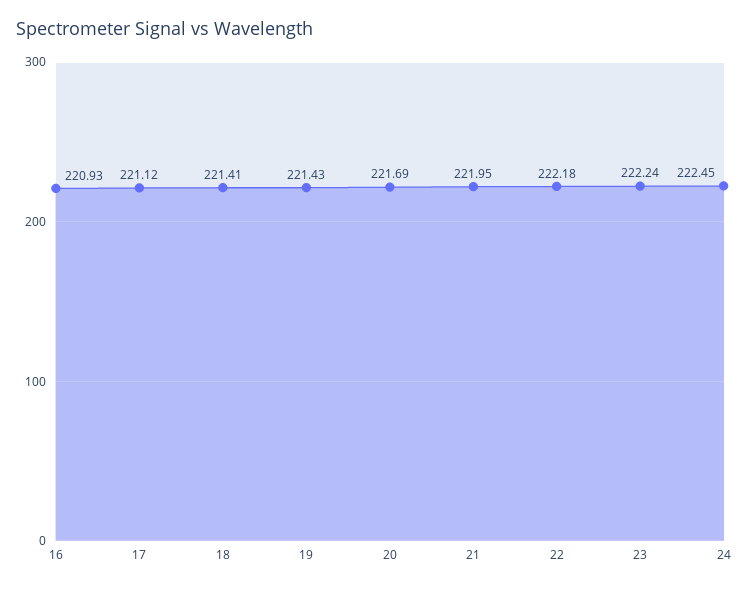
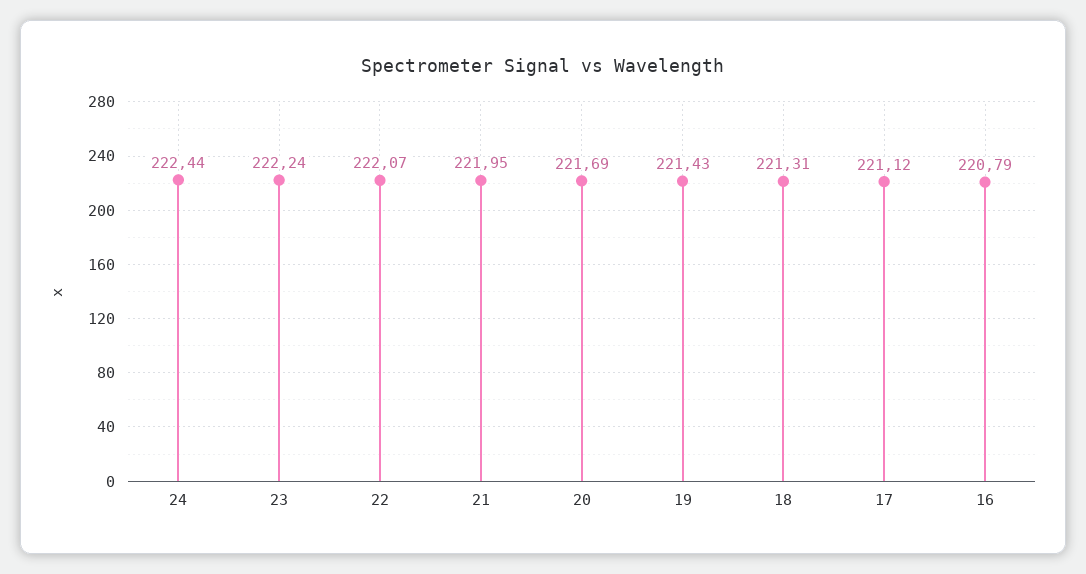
16: 220.93 -> 220.79
18: 221.41 -> 221.31
22: 222.18 -> 222.07
24: 222.45 -> 222.44

